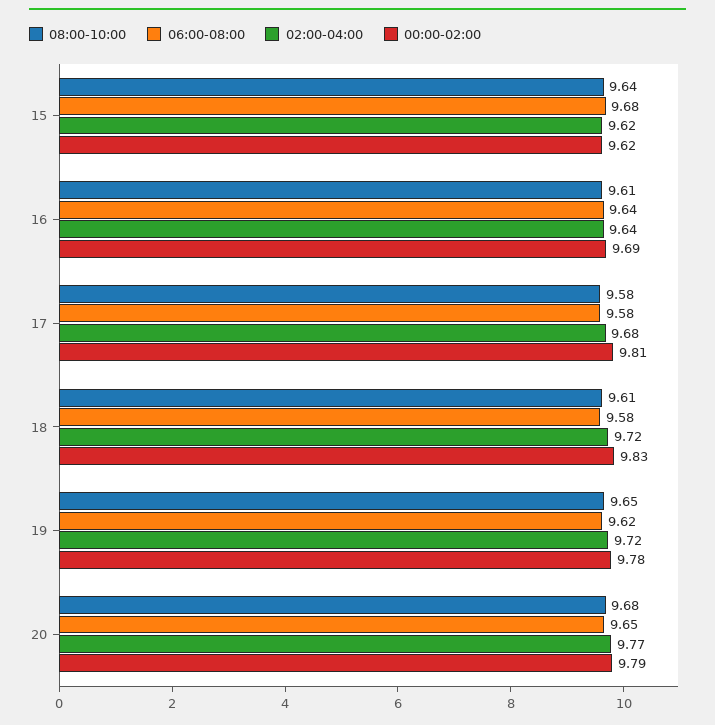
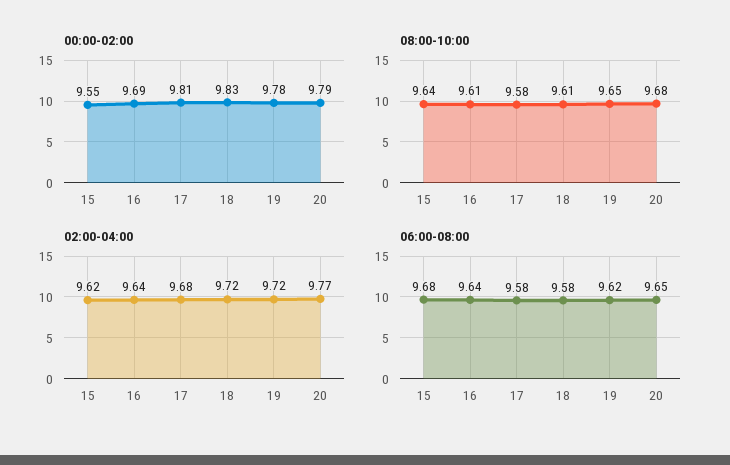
00:00-02:00, 15: 9.62 -> 9.55

